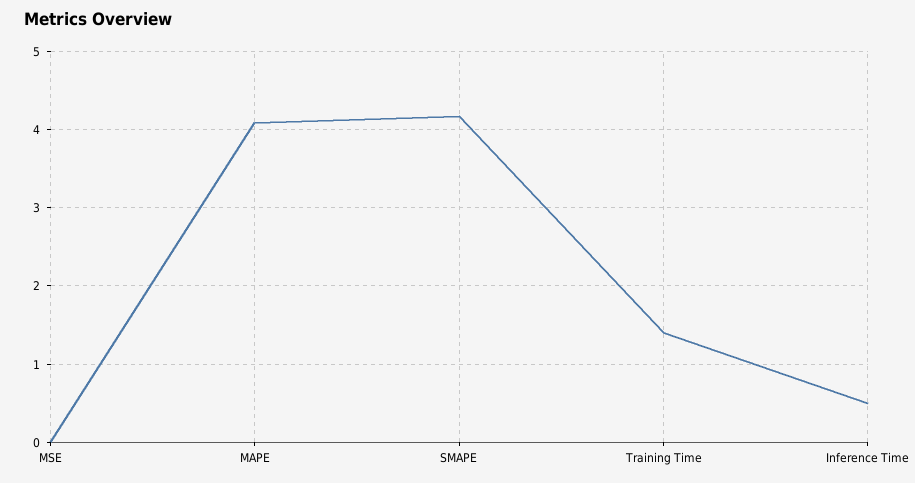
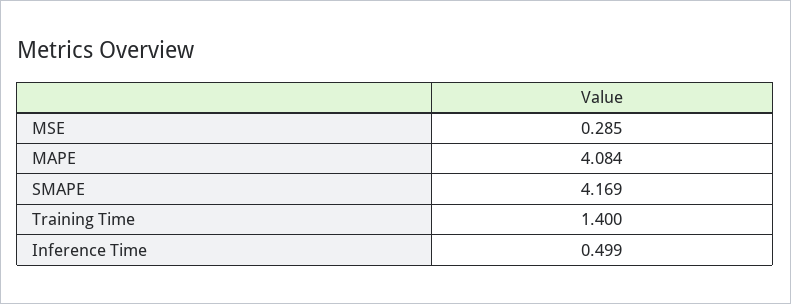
MSE: 0 -> 0.285

